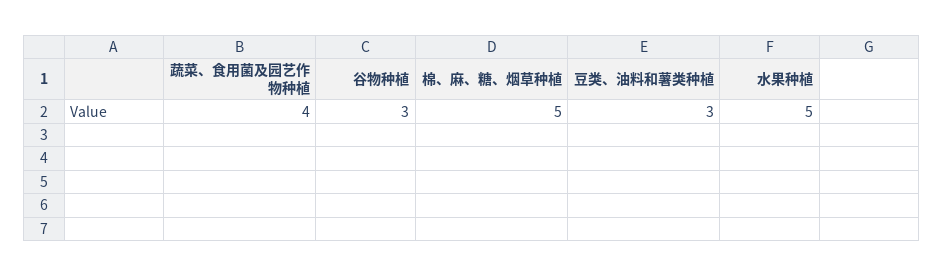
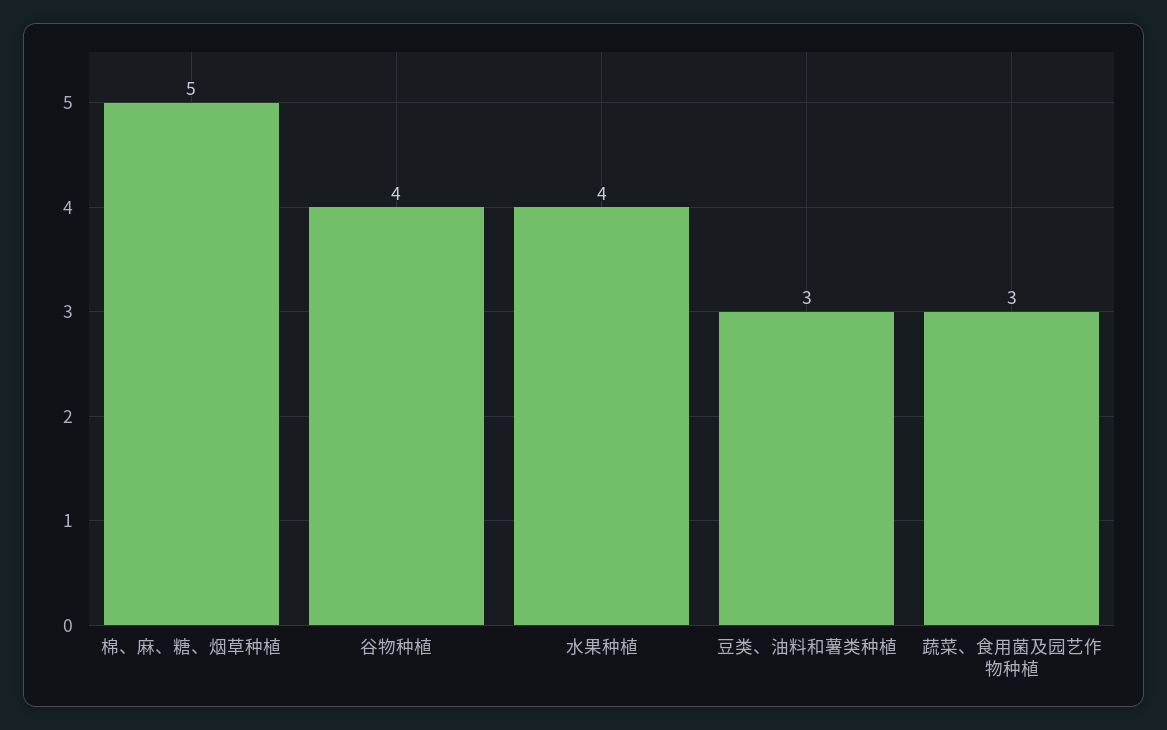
蔬菜、食用菌及园艺作物种植: 4 -> 3
谷物种植: 3 -> 4
水果种植: 5 -> 4

